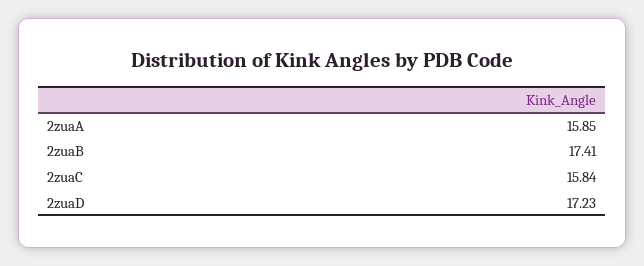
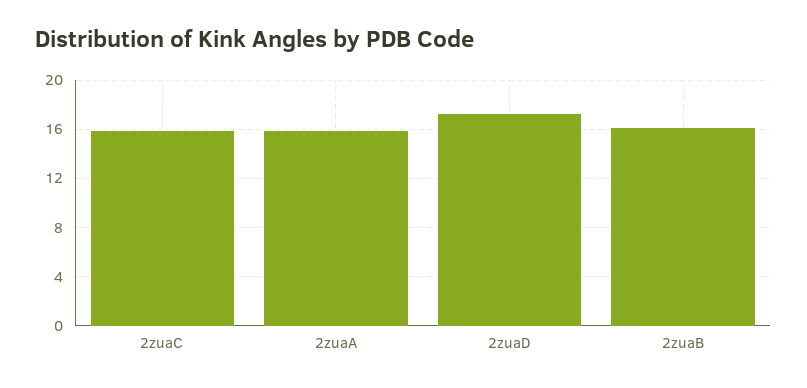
2zuaB: 17.41 -> 16

